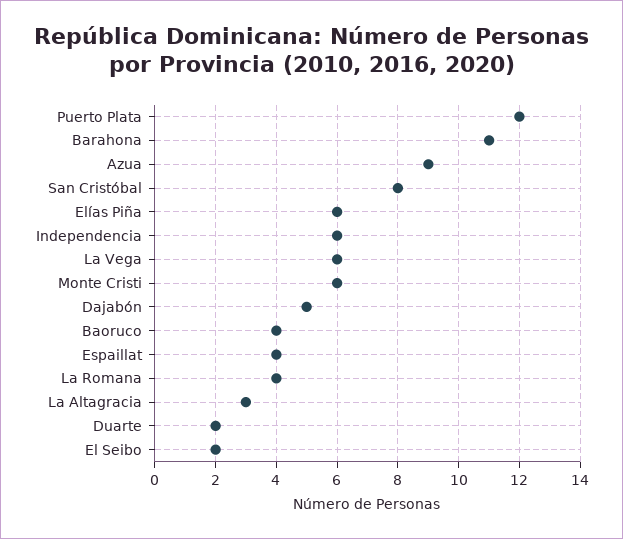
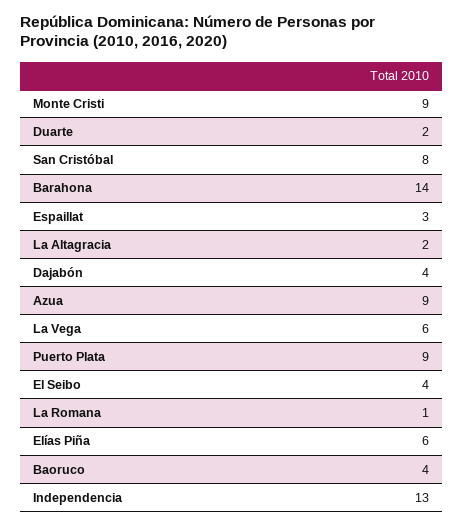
Puerto Plata: 12 -> 9
Barahona: 11 -> 14
Independencia: 6 -> 13
Monte Cristi: 6 -> 9
Dajabón: 5 -> 4
Espaillat: 4 -> 3
La Romana: 4 -> 1
La Altagracia: 3 -> 2
El Seibo: 2 -> 4

